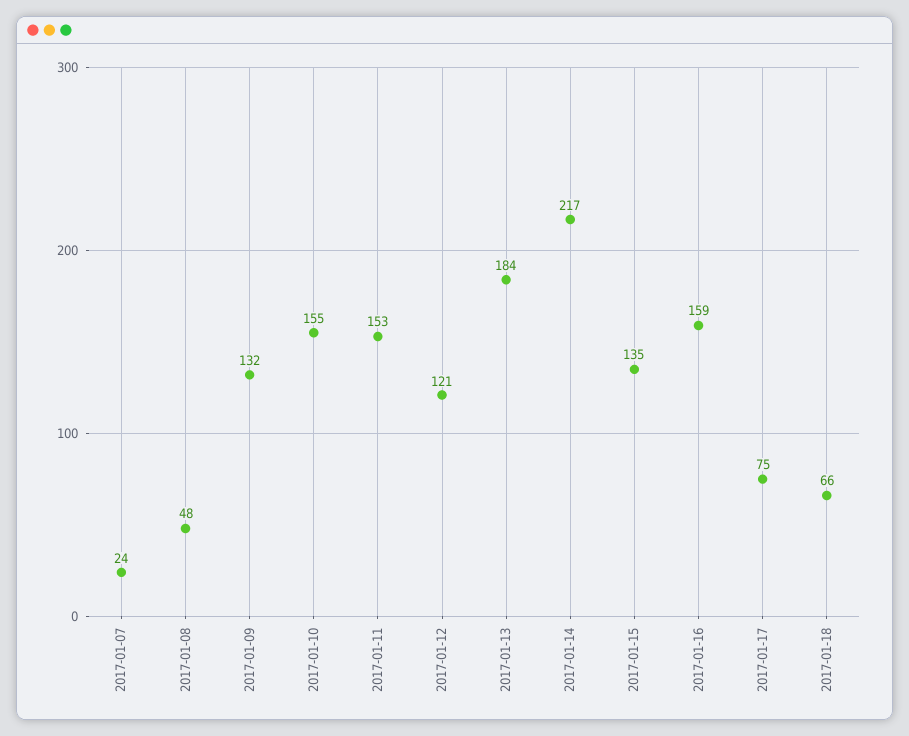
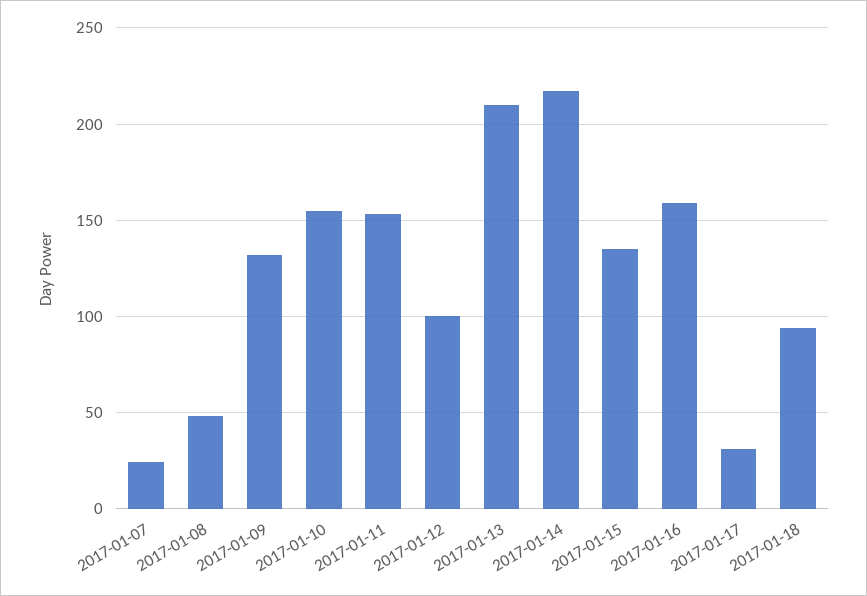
2017-01-12: 121 -> 100
2017-01-13: 184 -> 210
2017-01-17: 75 -> 30
2017-01-18: 66 -> 95

